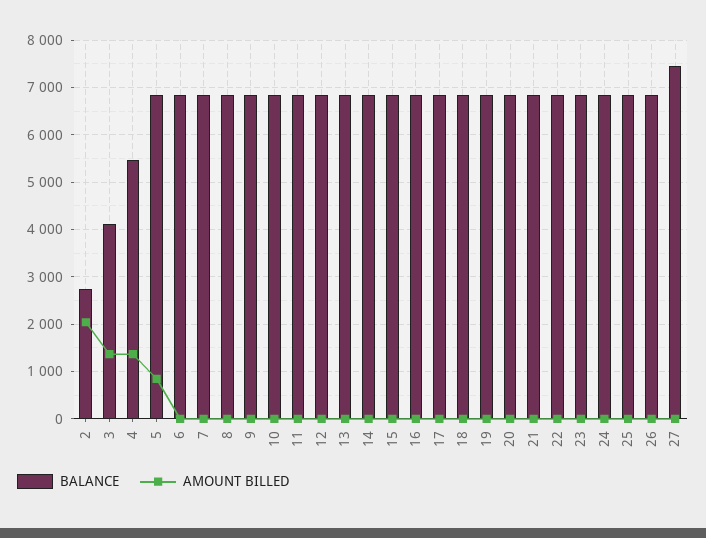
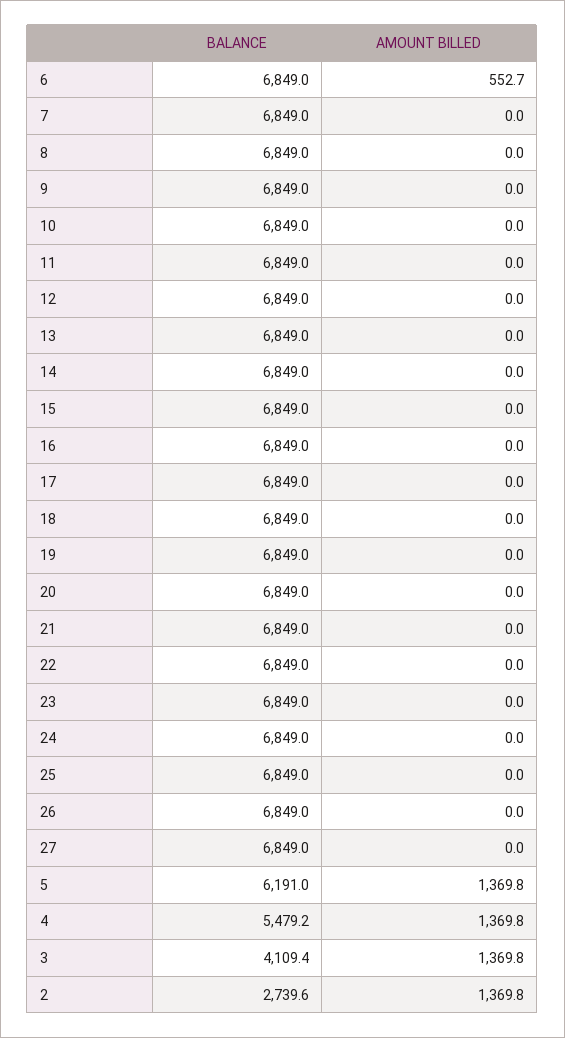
AMOUNT BILLED, 2: 2000 -> 1369.8
BALANCE, 5: 6800 -> 6191
AMOUNT BILLED, 5: 800 -> 1369.8
AMOUNT BILLED, 6: 0 -> 552.7
BALANCE, 27: 7400 -> 6849

